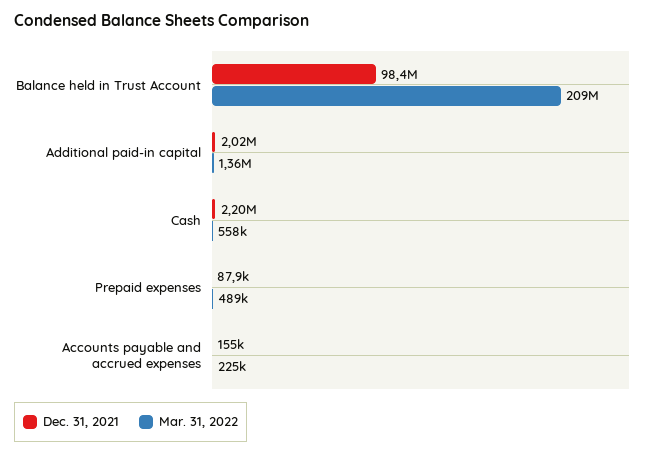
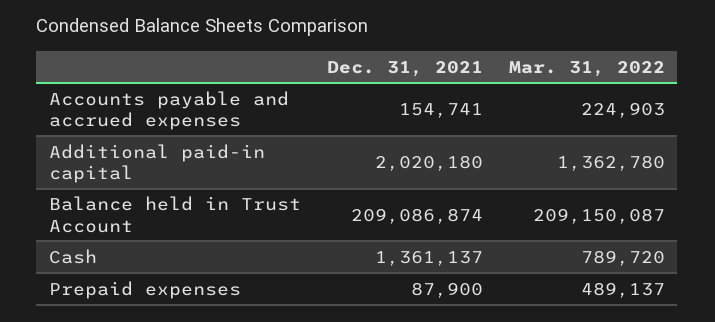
Dec. 31, 2021, Balance held in Trust Account: 98400000 -> 209086874
Dec. 31, 2021, Cash: 2200000 -> 1361137
Mar. 31, 2022, Cash: 558000 -> 789720

